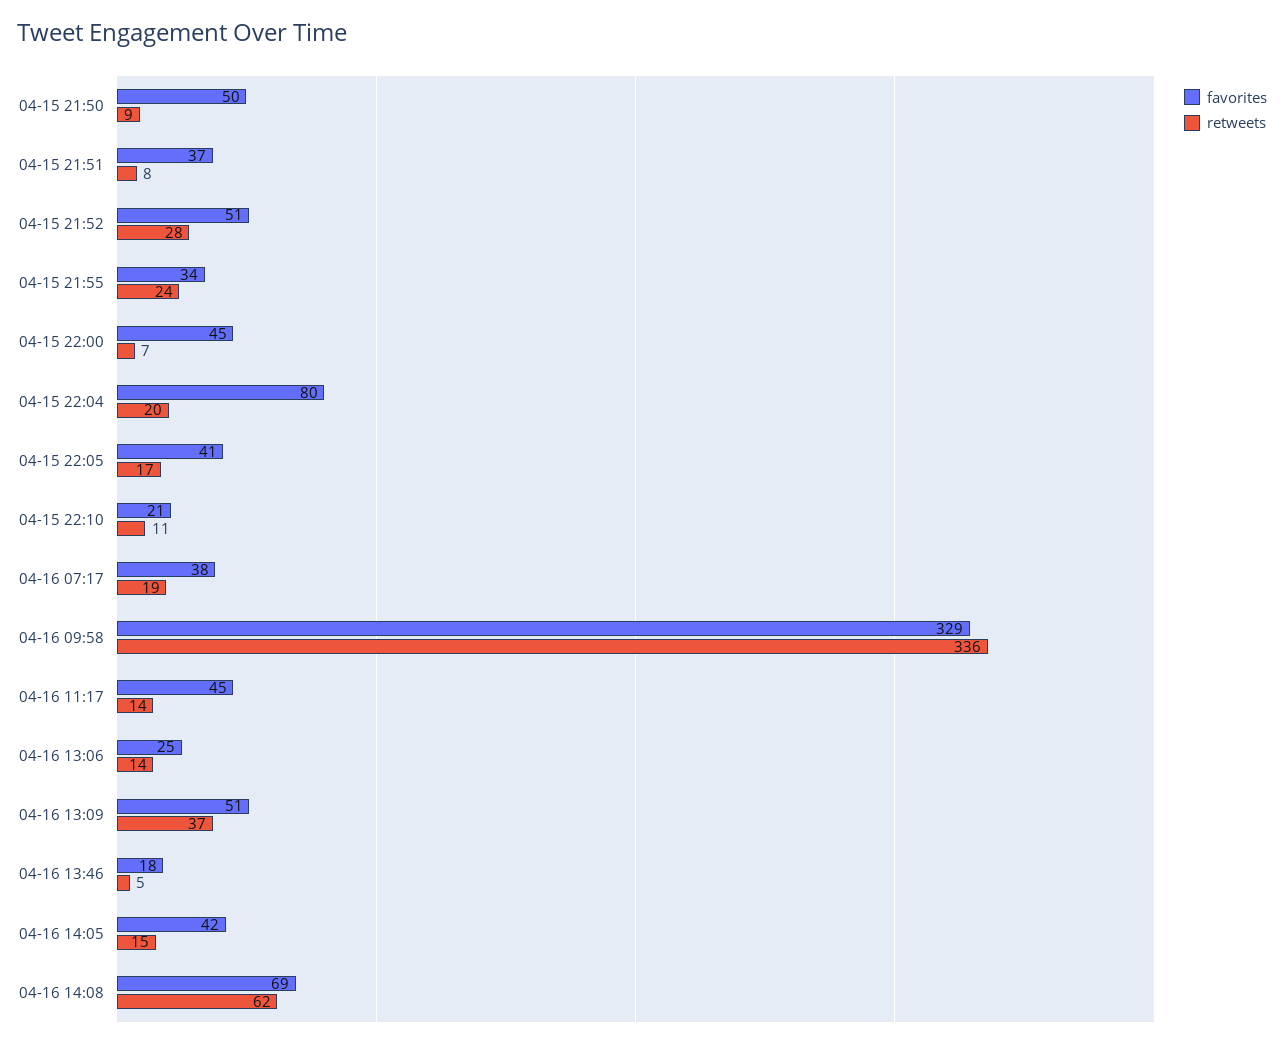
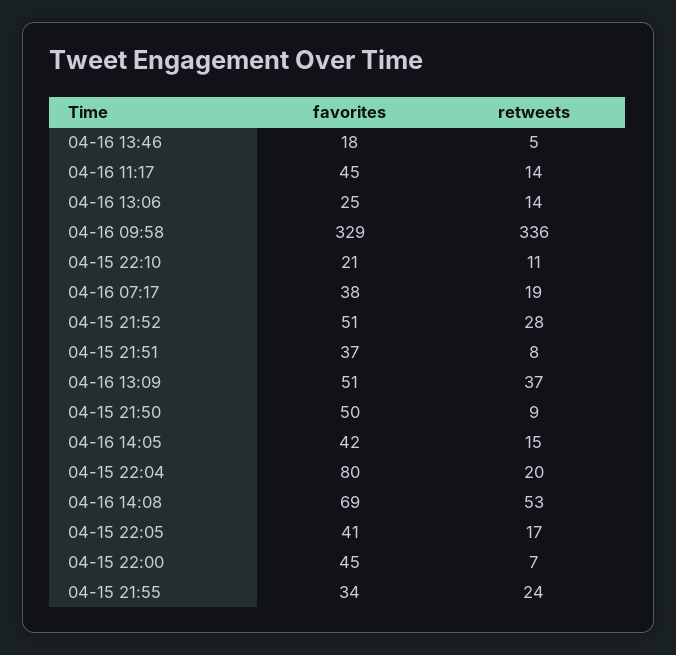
retweets, 04-16 14:08: 62 -> 53

